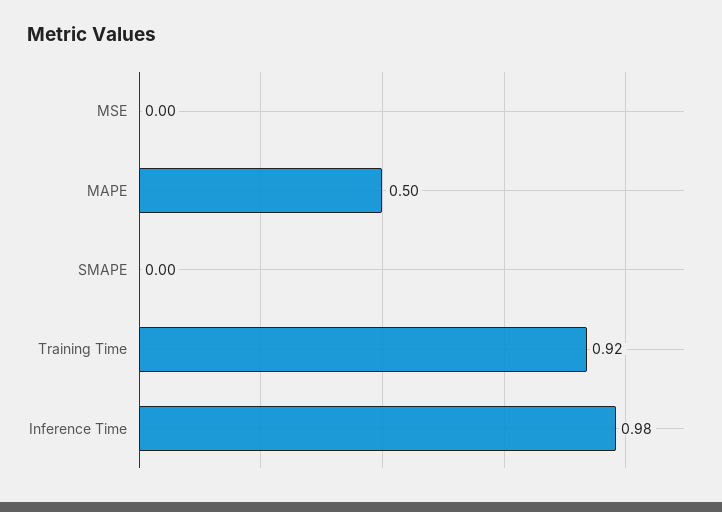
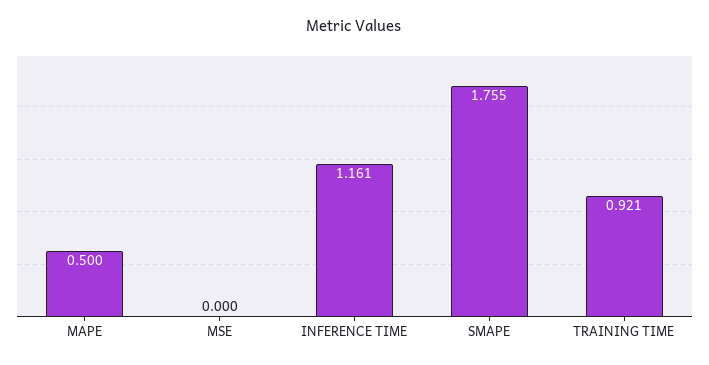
SMAPE: 0 -> 1.755
Inference Time: 0.98 -> 1.161

